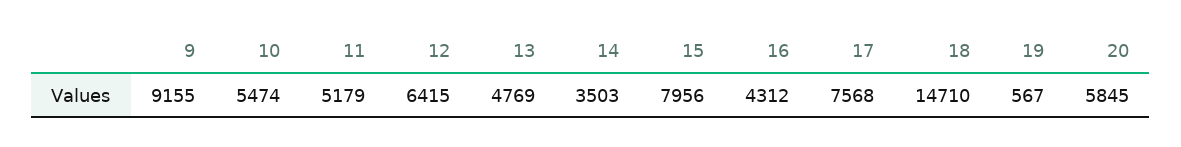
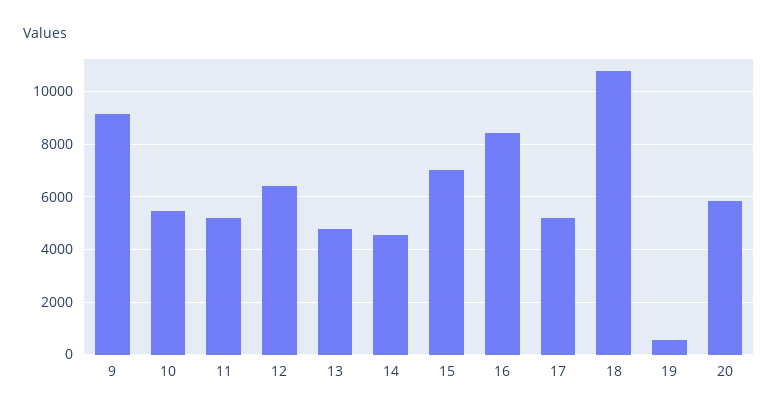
14: 3503 -> 4500
15: 7956 -> 7000
16: 4312 -> 8500
17: 7568 -> 5250
18: 14710 -> 10750

